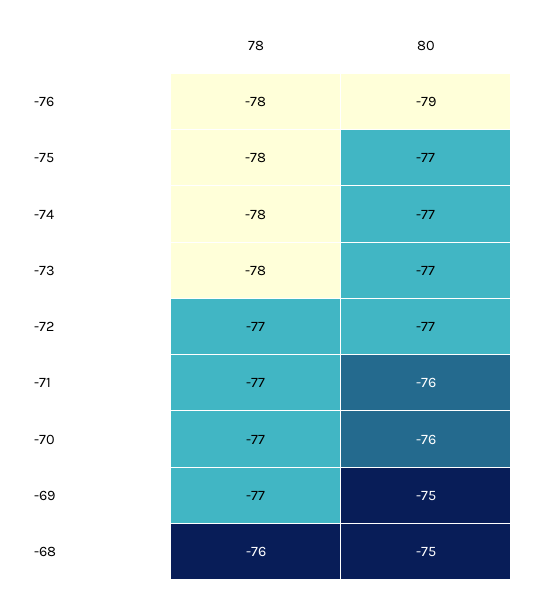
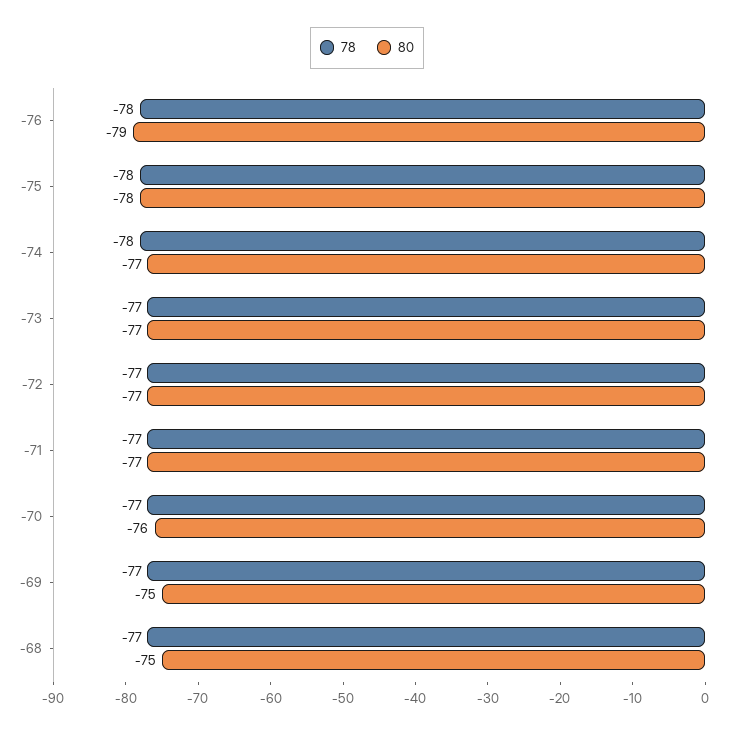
80, -75: -77 -> -78
78, -73: -78 -> -77
80, -71: -76 -> -77
78, -68: -76 -> -77

